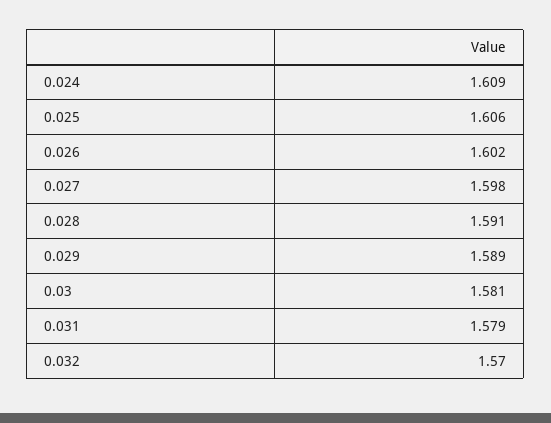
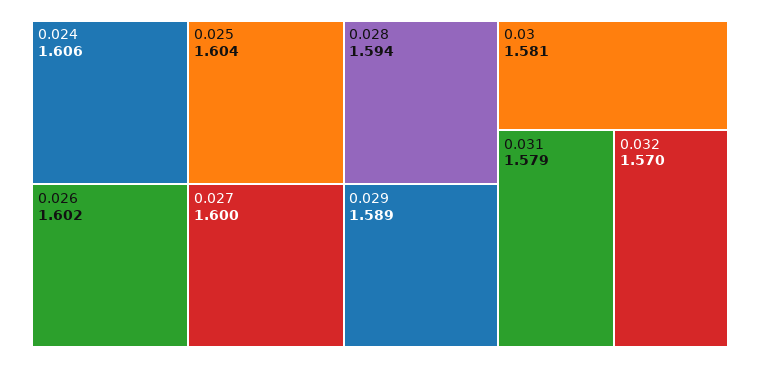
0.024: 1.609 -> 1.606
0.025: 1.606 -> 1.604
0.027: 1.598 -> 1.6
0.028: 1.591 -> 1.594

